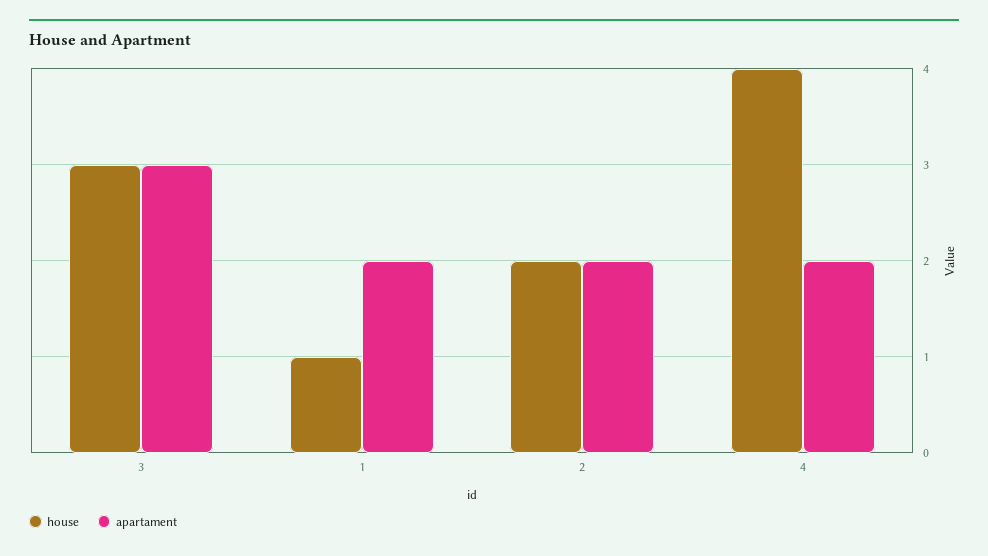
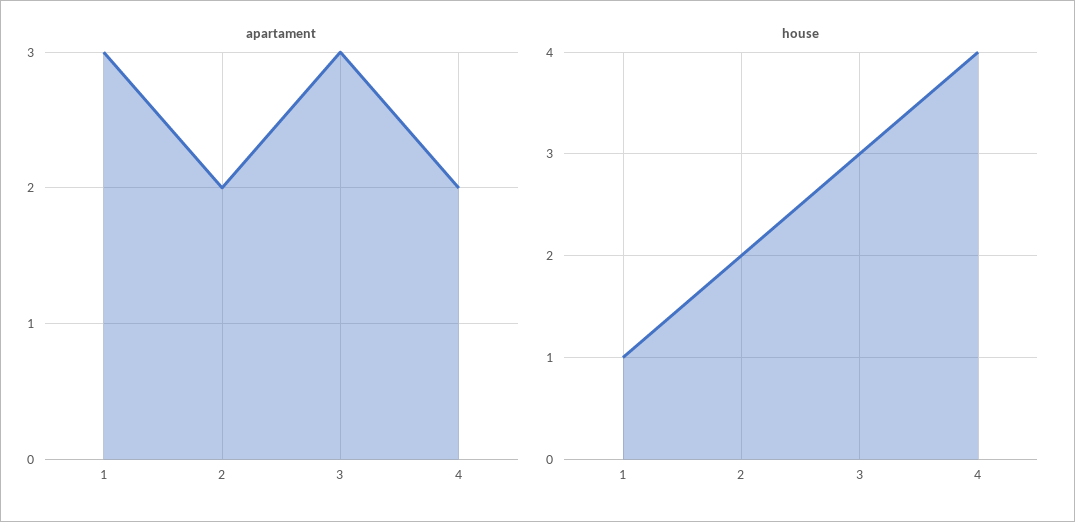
apartament, 1: 2 -> 3

